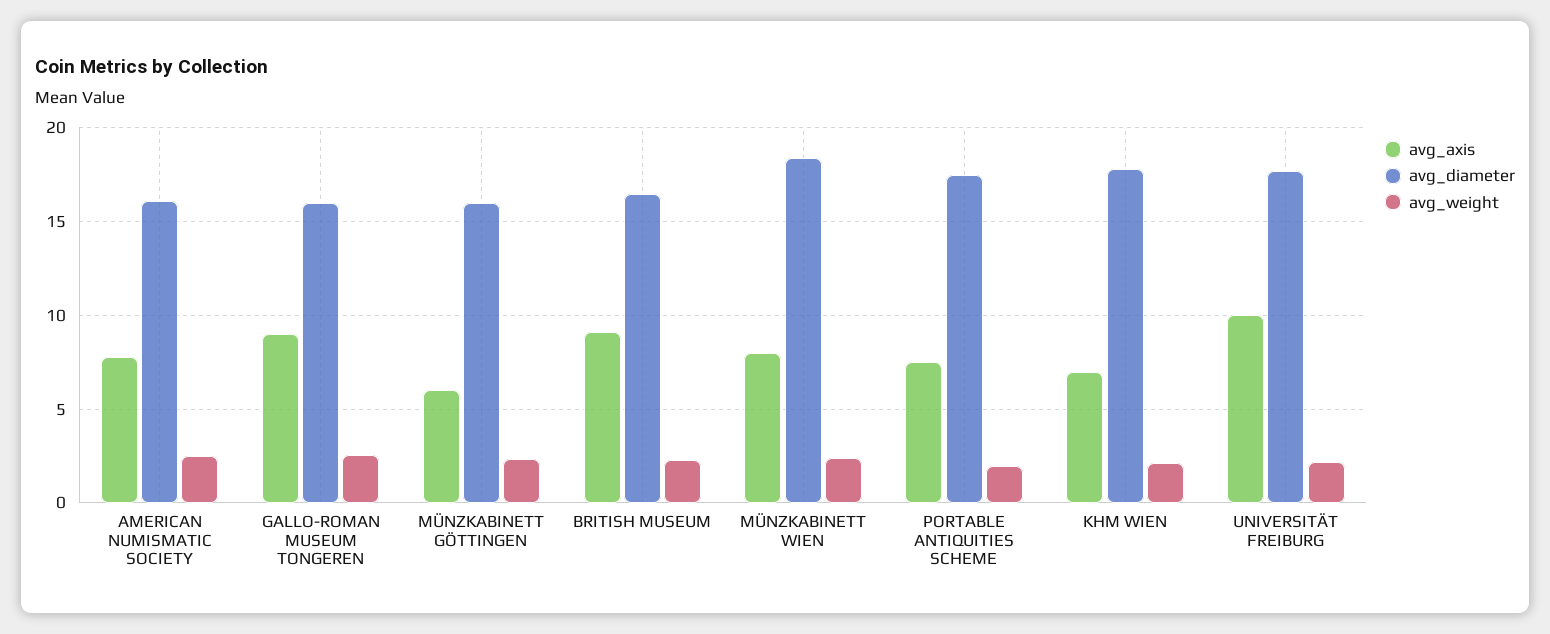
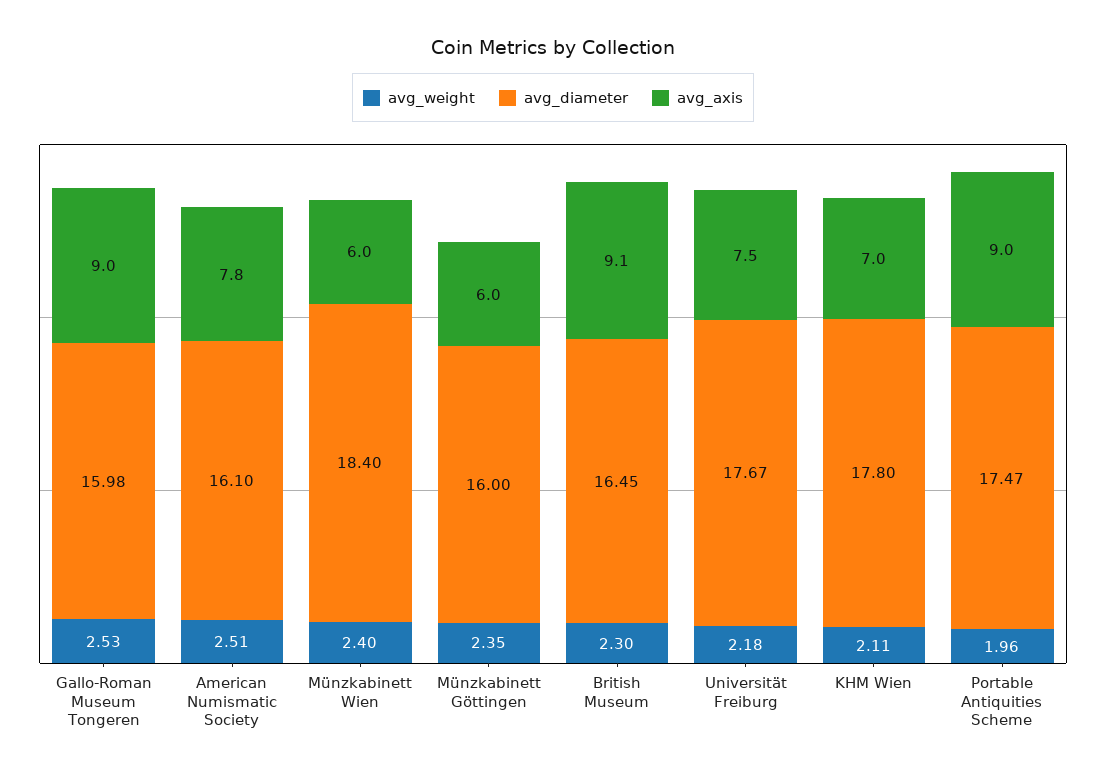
avg_axis, MÜNZKABINETT WIEN: 8 -> 6
avg_axis, PORTABLE ANTIQUITIES SCHEME: 7.5 -> 9
avg_axis, UNIVERSITÄT FREIBURG: 10 -> 7.5

